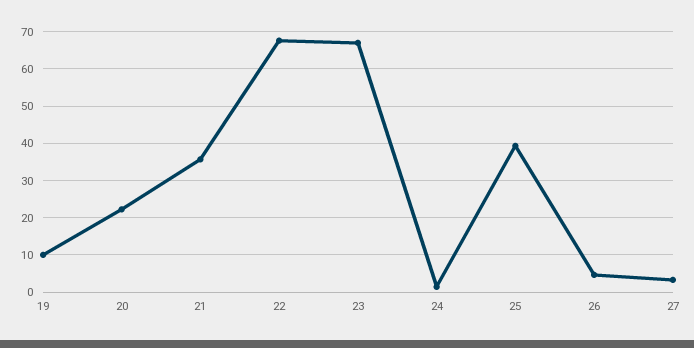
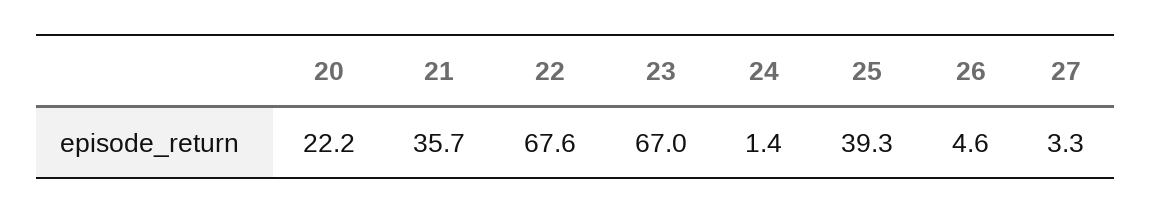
19: 10 -> none

